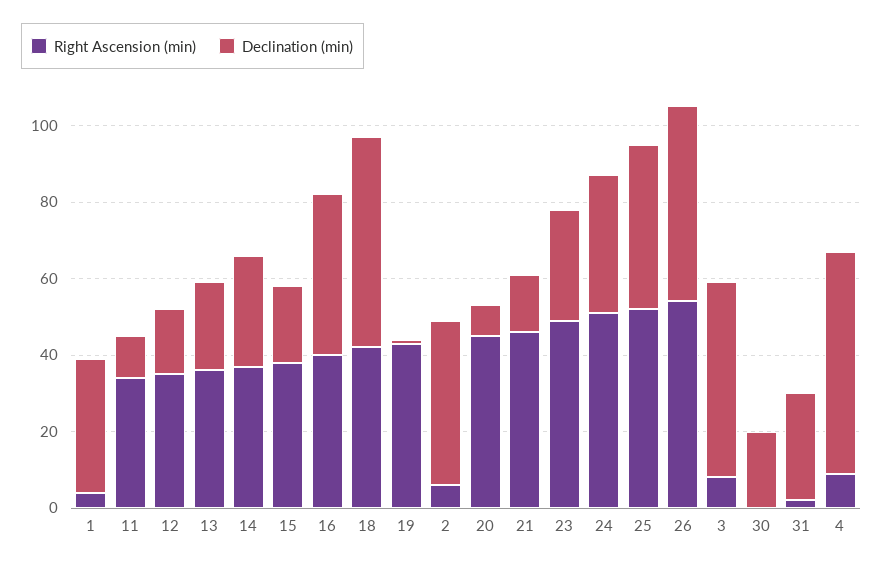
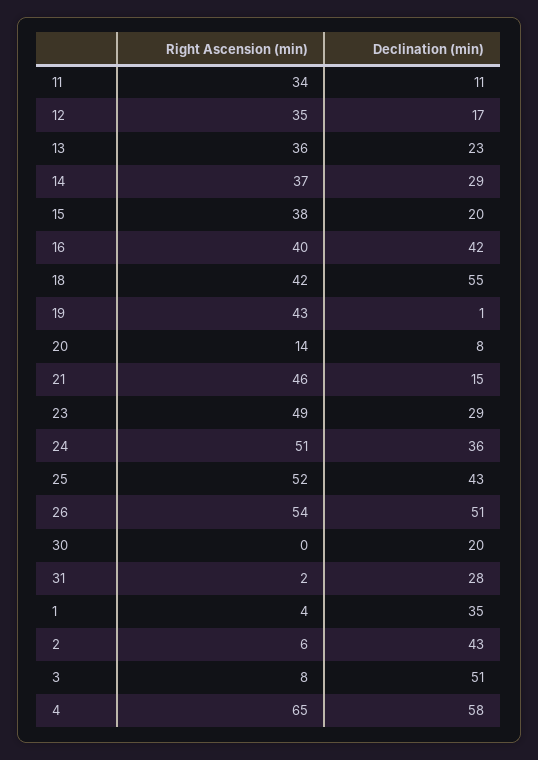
Right Ascension (min), 20: 45 -> 14
Right Ascension (min), 4: 10 -> 65

